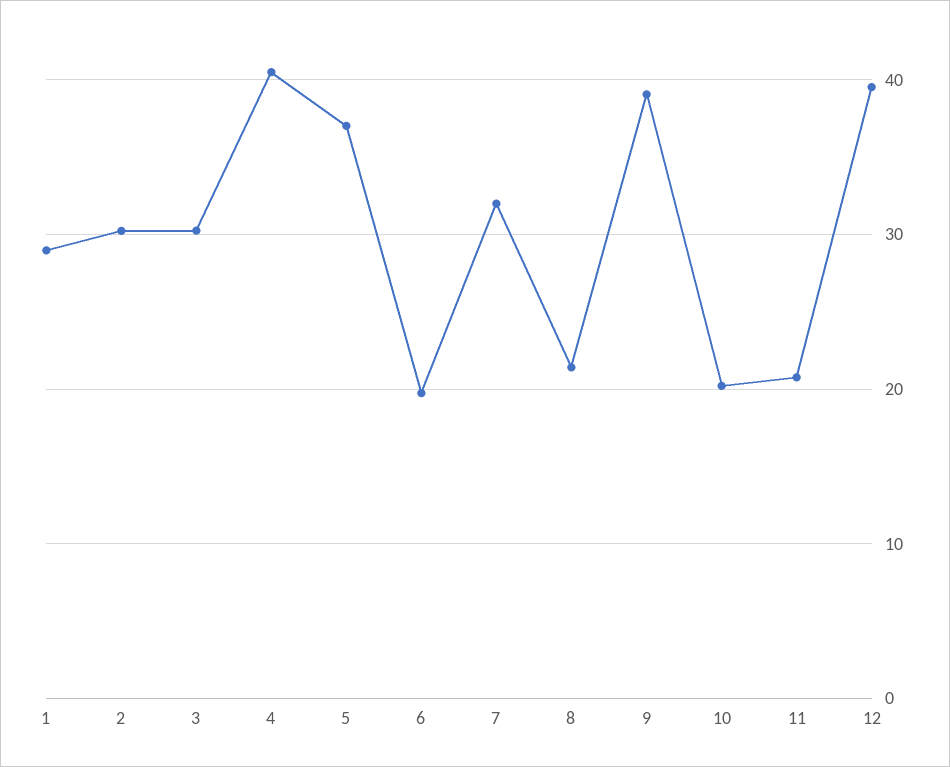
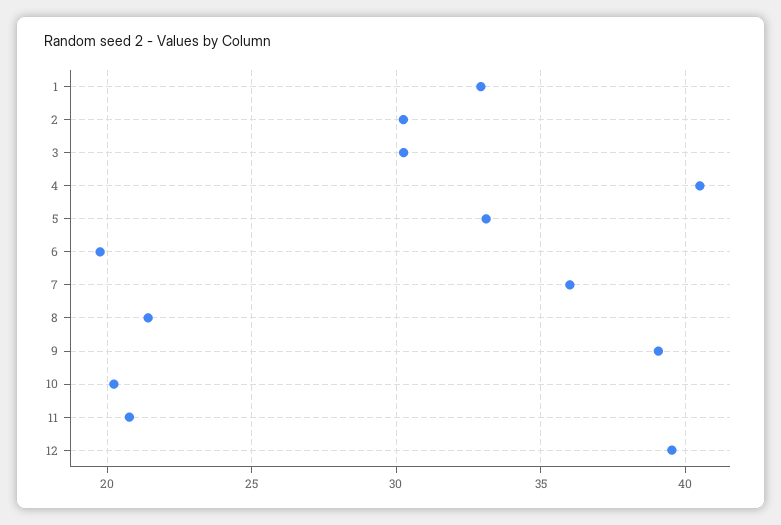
1: 29 -> 33
5: 37 -> 33
7: 32 -> 36

